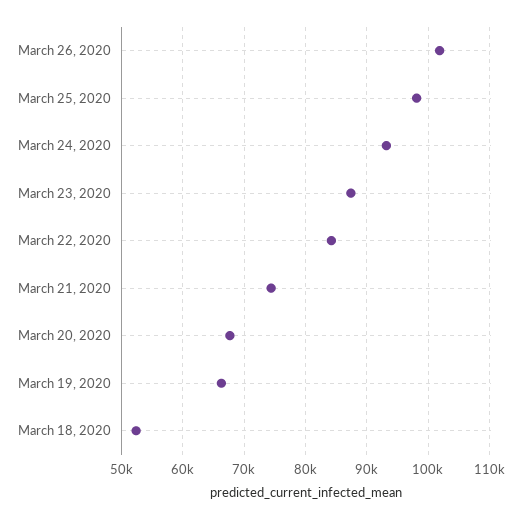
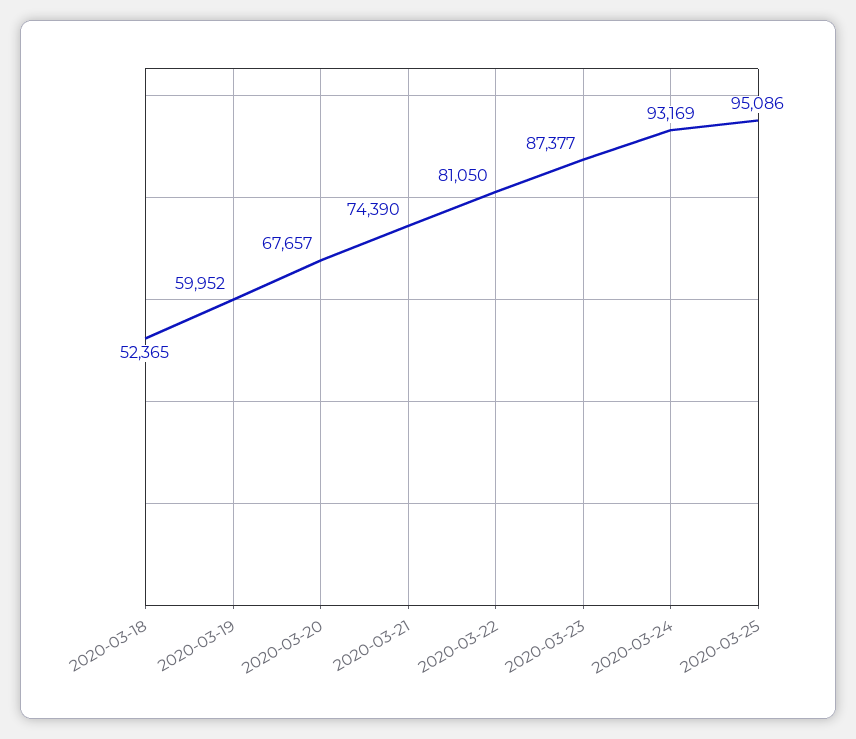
March 26, 2020: 102000 -> none
March 25, 2020: 98000 -> 95086
March 22, 2020: 84000 -> 81050
March 19, 2020: 66000 -> 59952

